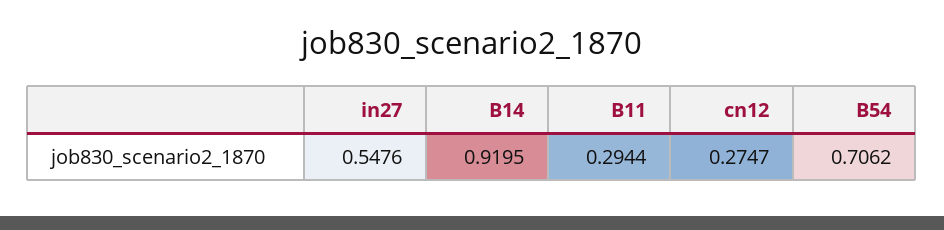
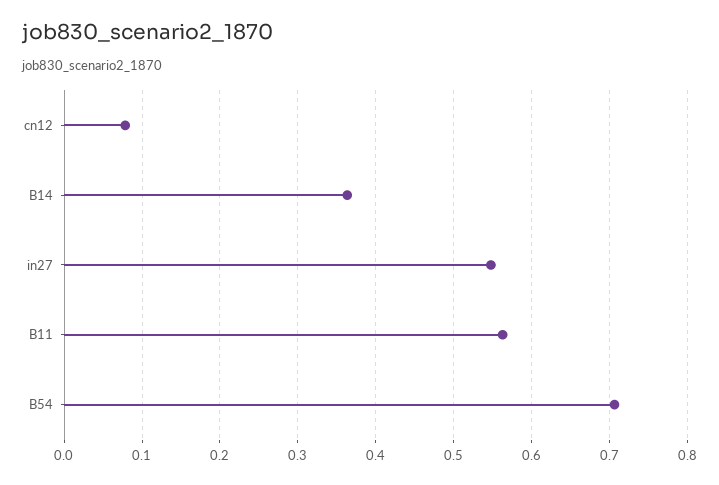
B14: 0.9195 -> 0.36
B11: 0.2944 -> 0.56
cn12: 0.2747 -> 0.08

